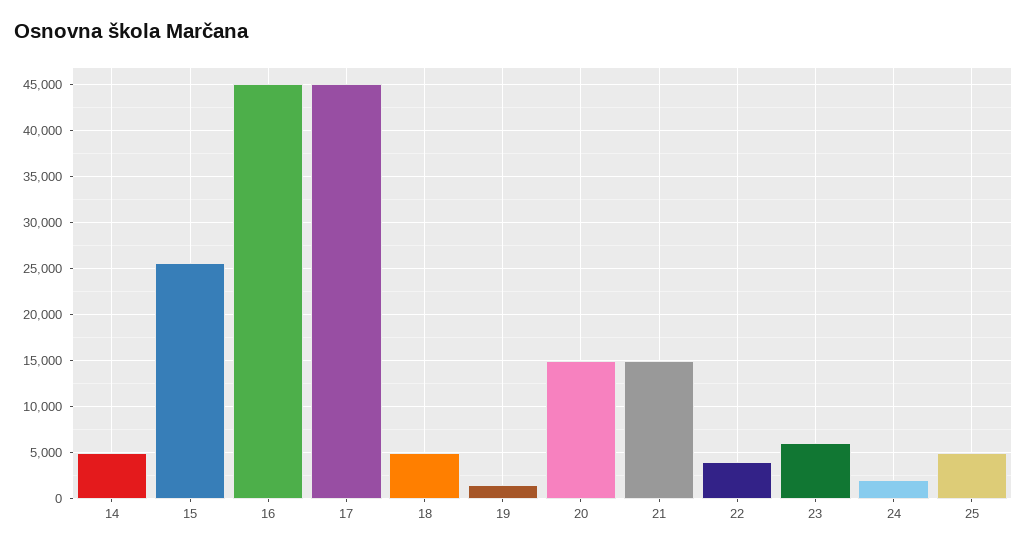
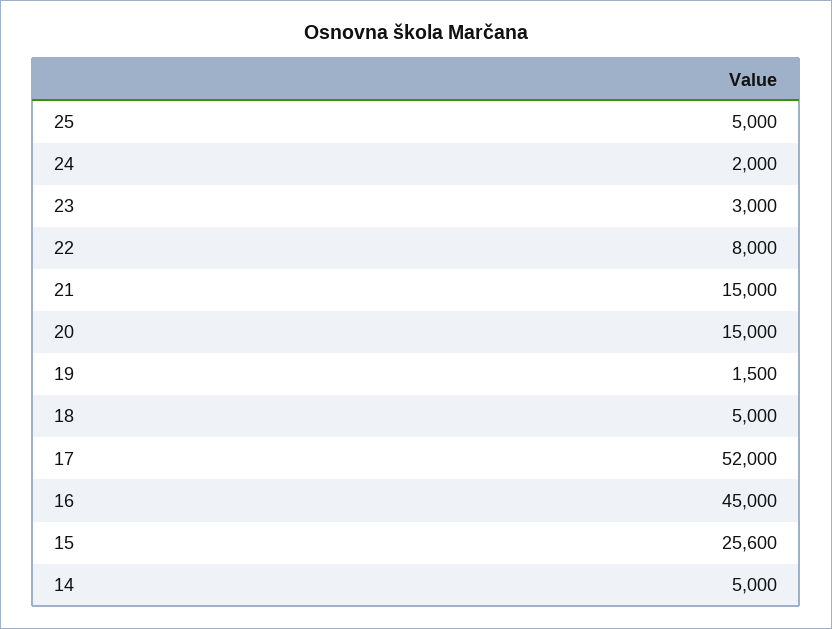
17: 45000 -> 52000
22: 4000 -> 8000
23: 6000 -> 3000

